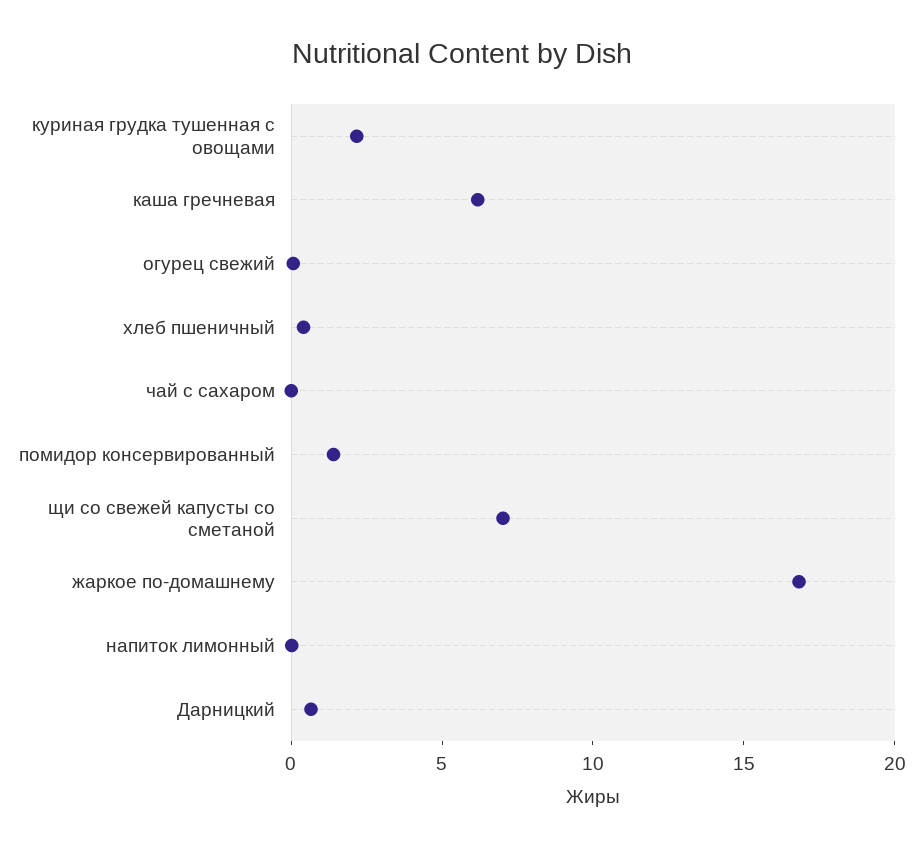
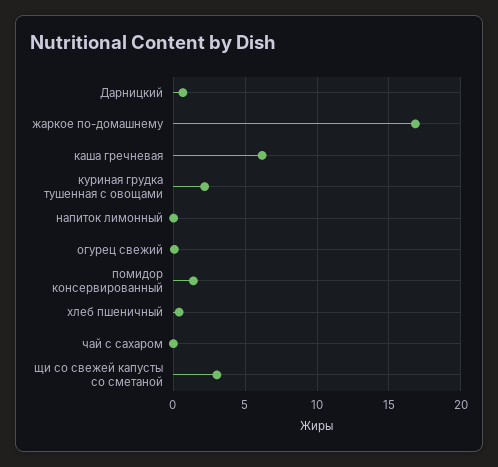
щи со свежей капусты со сметаной: 7 -> 3

